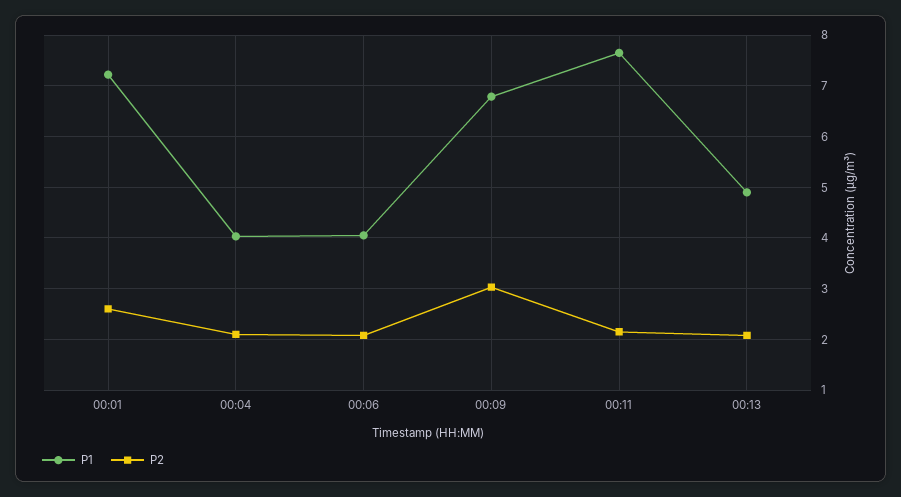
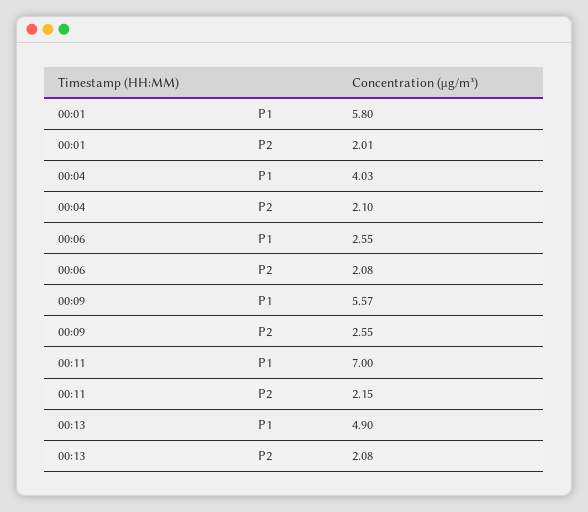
P1, 00:01: 7.2 -> 5.8
P2, 00:01: 2.6 -> 2.01
P1, 00:06: 4 -> 2.55
P1, 00:09: 6.8 -> 5.57
P2, 00:09: 3 -> 2.55
P1, 00:11: 7.6 -> 7

